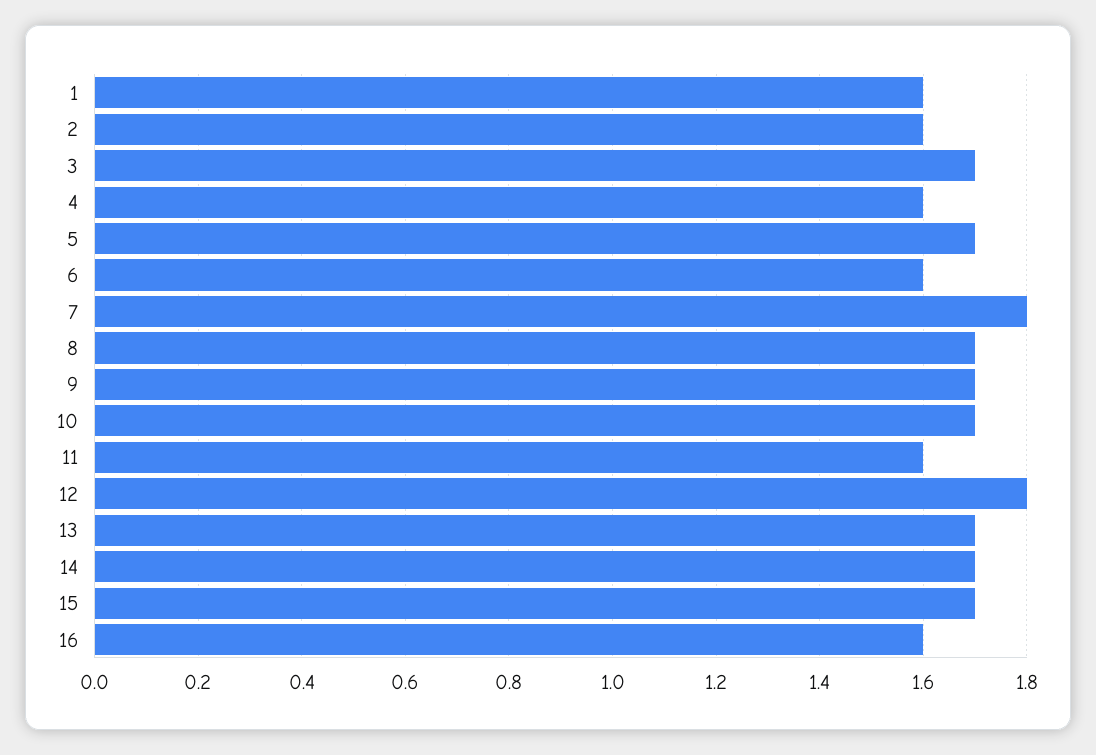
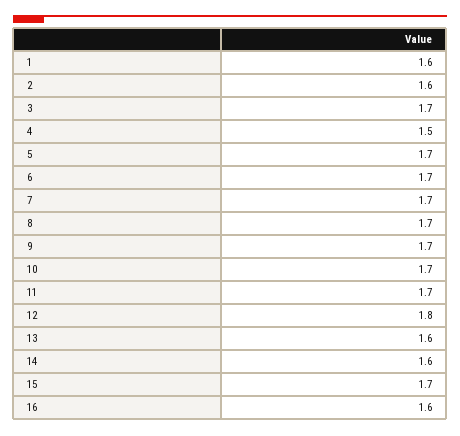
4: 1.6 -> 1.5
6: 1.6 -> 1.7
7: 1.8 -> 1.7
11: 1.6 -> 1.7
13: 1.7 -> 1.6
14: 1.7 -> 1.6

